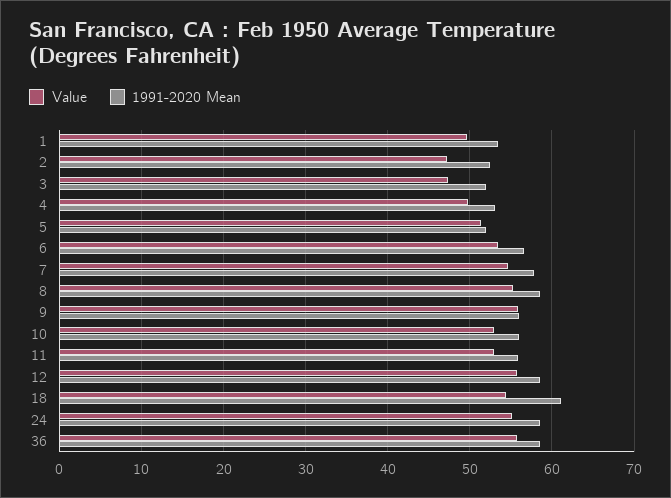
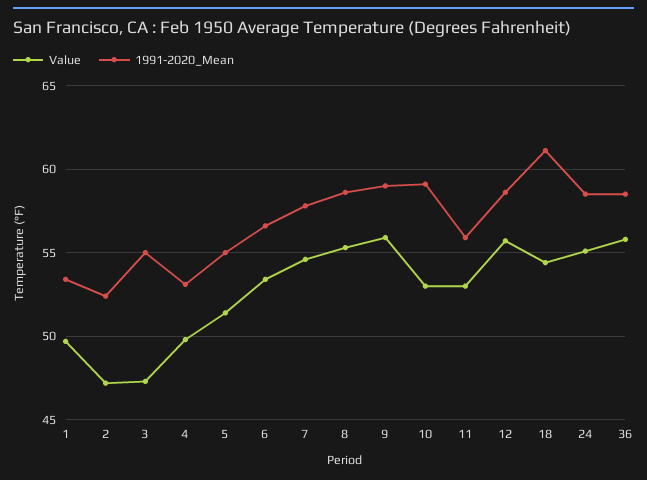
1991-2020 Mean, 3: 52 -> 55
1991-2020 Mean, 5: 52 -> 55
1991-2020 Mean, 9: 56 -> 59
1991-2020 Mean, 10: 56 -> 59

